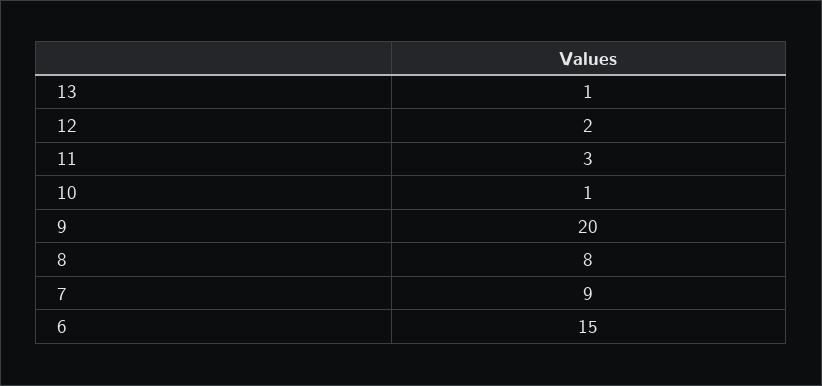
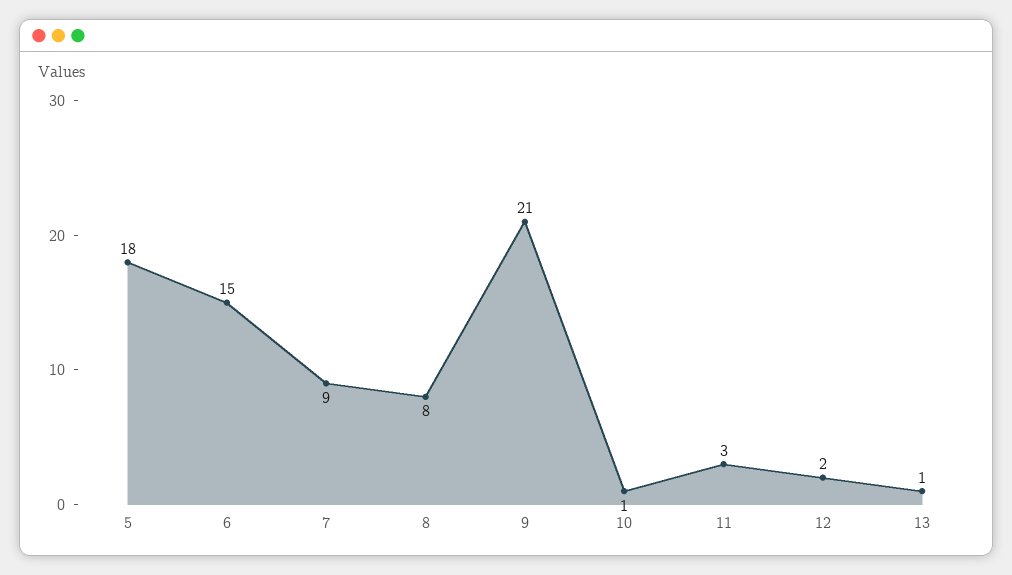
9: 20 -> 21
5: none -> 18

